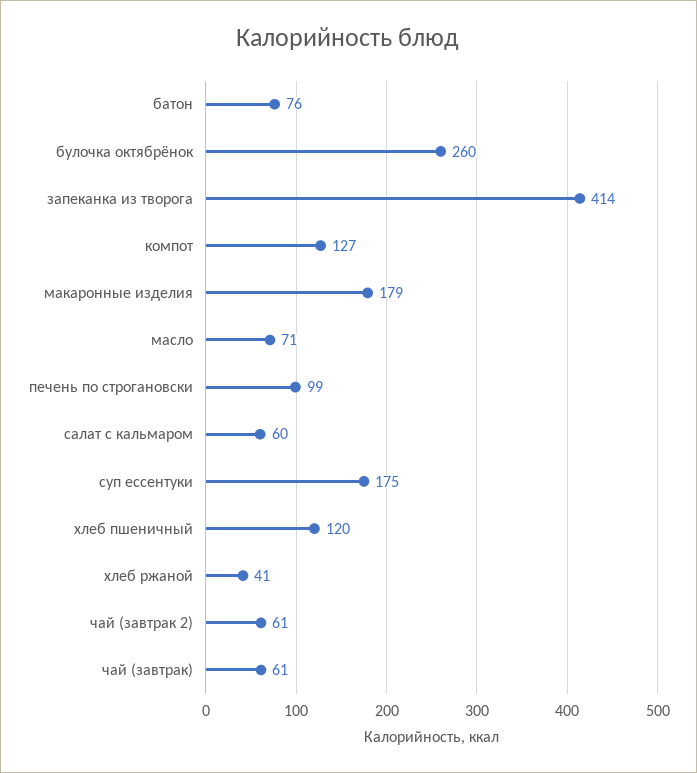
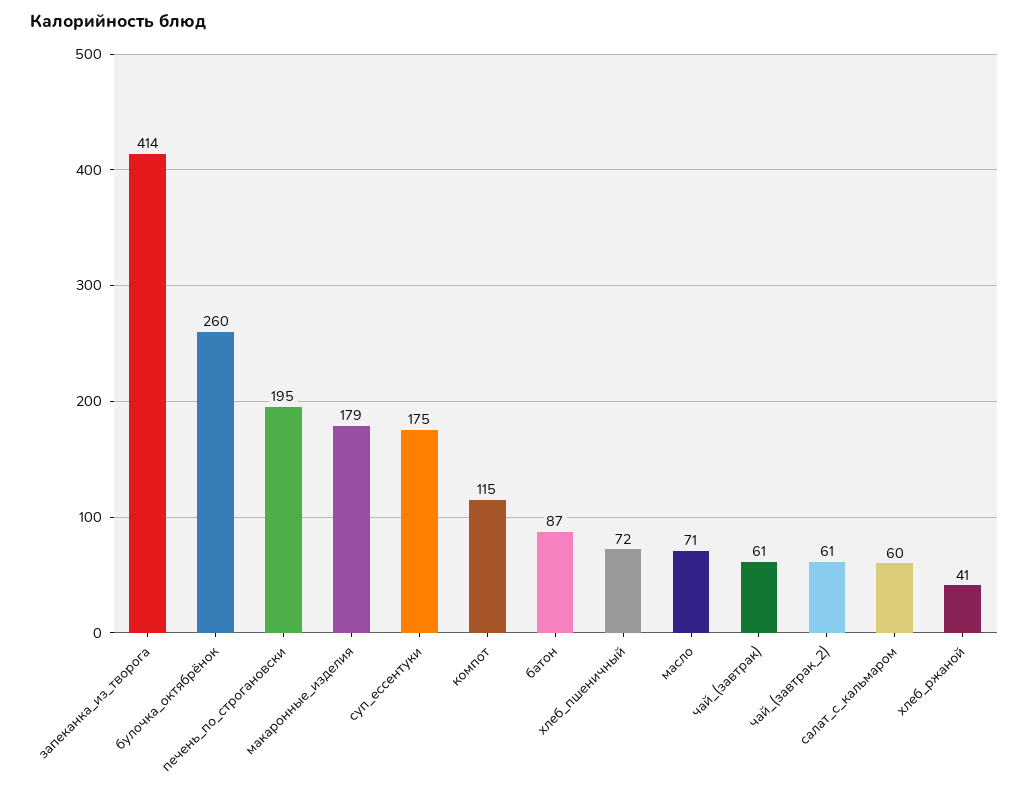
батон: 76 -> 87
компот: 127 -> 115
печень по строгановски: 99 -> 195
хлеб пшеничный: 120 -> 72

